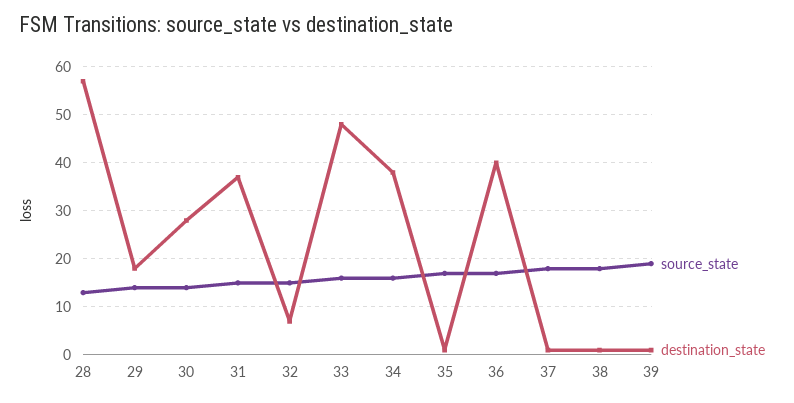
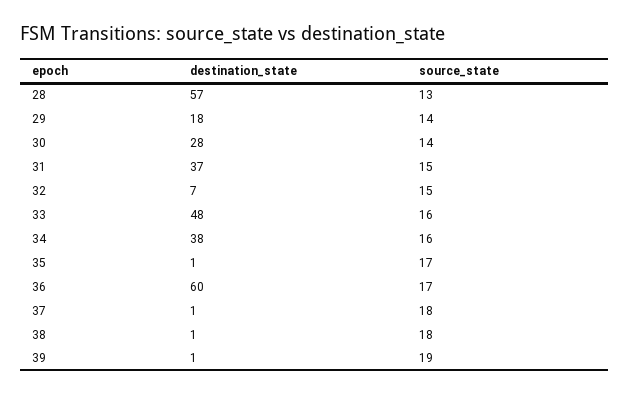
destination_state, 36: 40 -> 60

